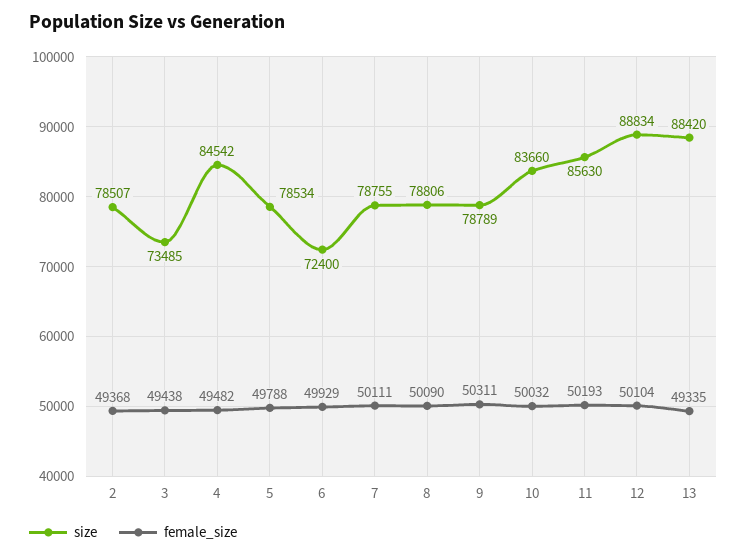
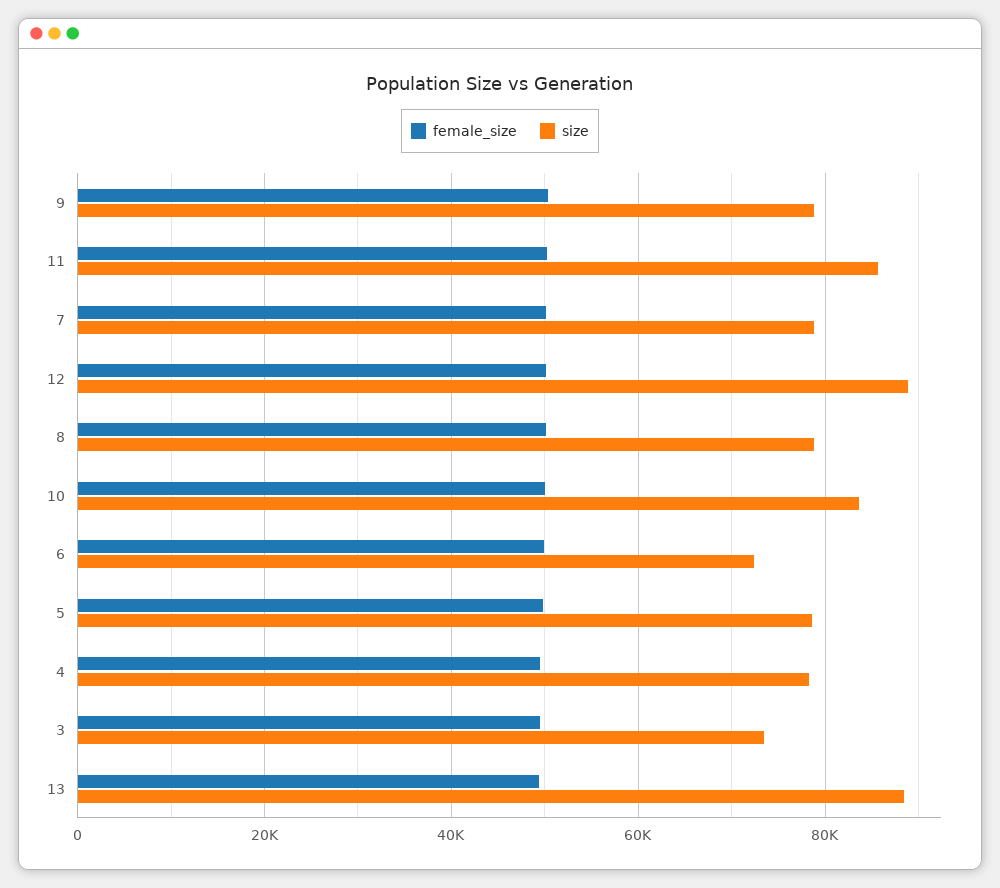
size, 2: 78507 -> none
female_size, 2: 49368 -> none
size, 4: 84542 -> 78000

